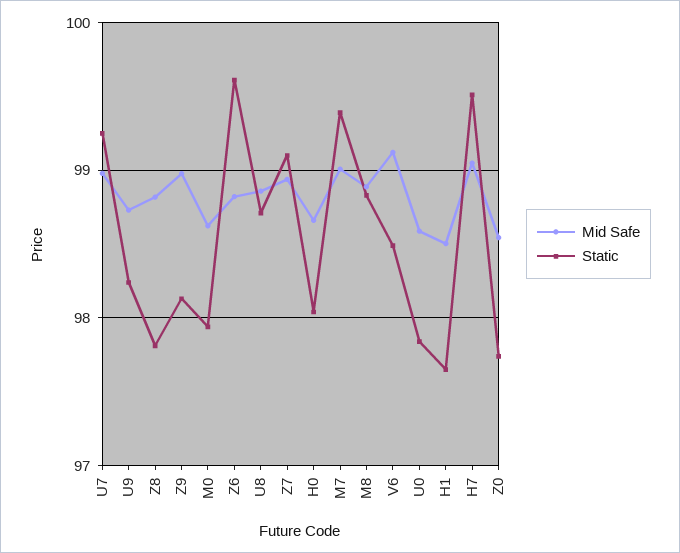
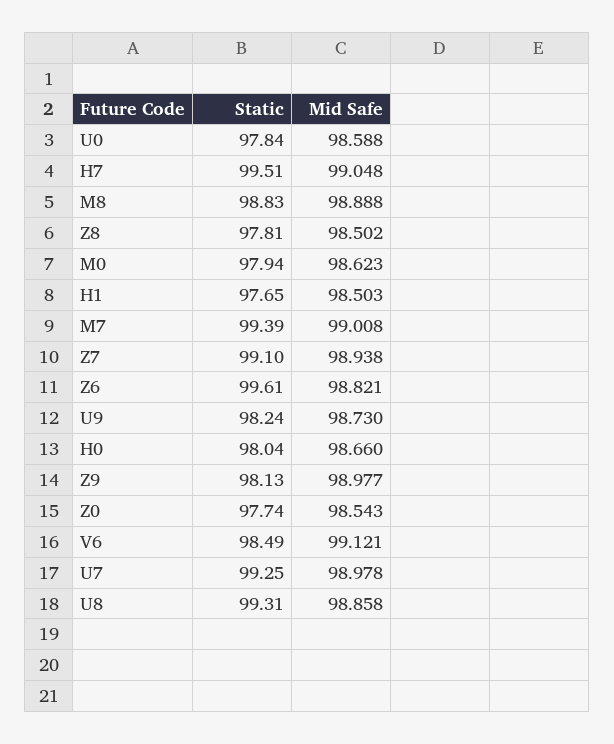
Mid Safe, Z8: 98.8 -> 98.502
Static, U8: 98.7 -> 99.31

